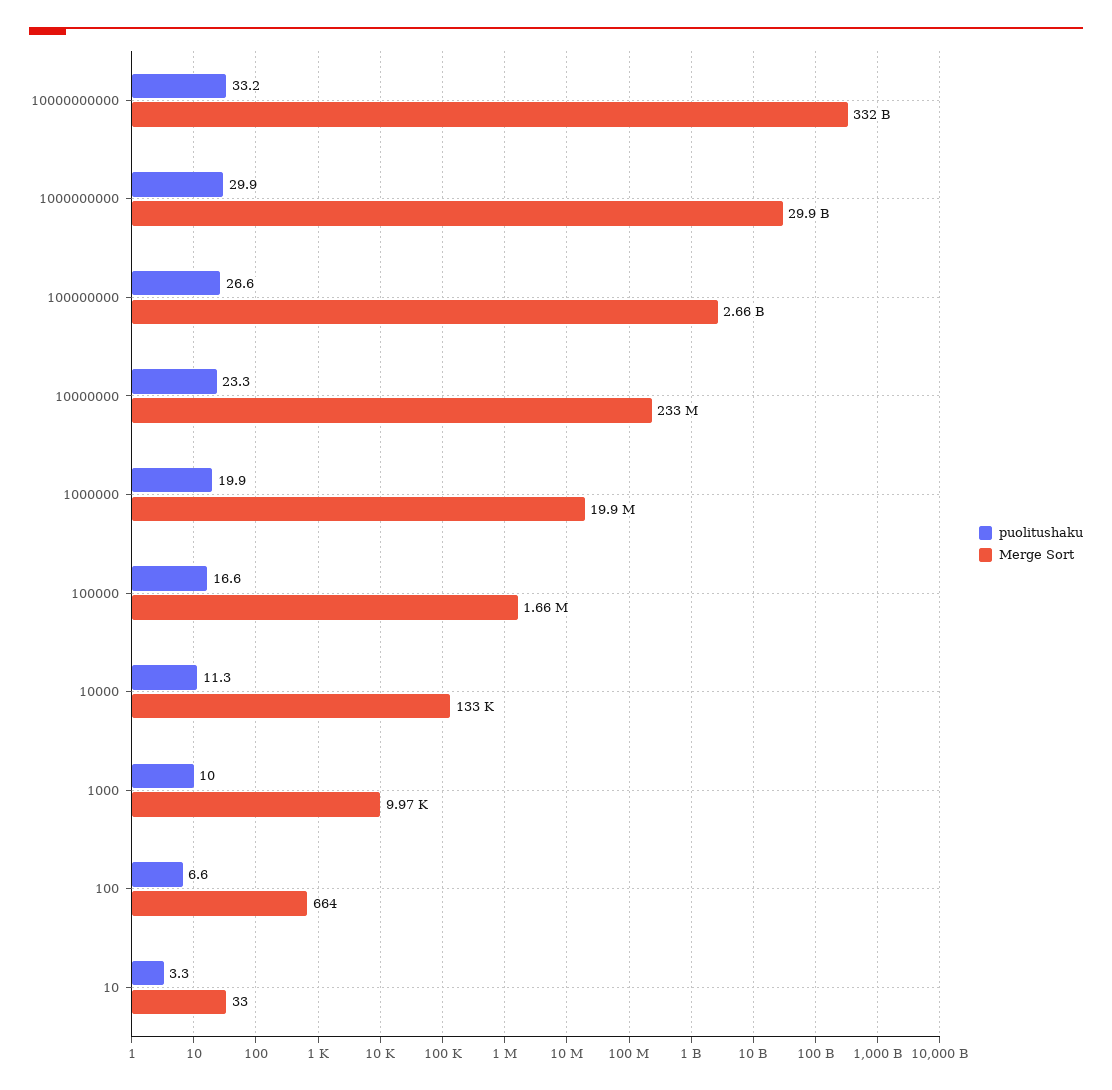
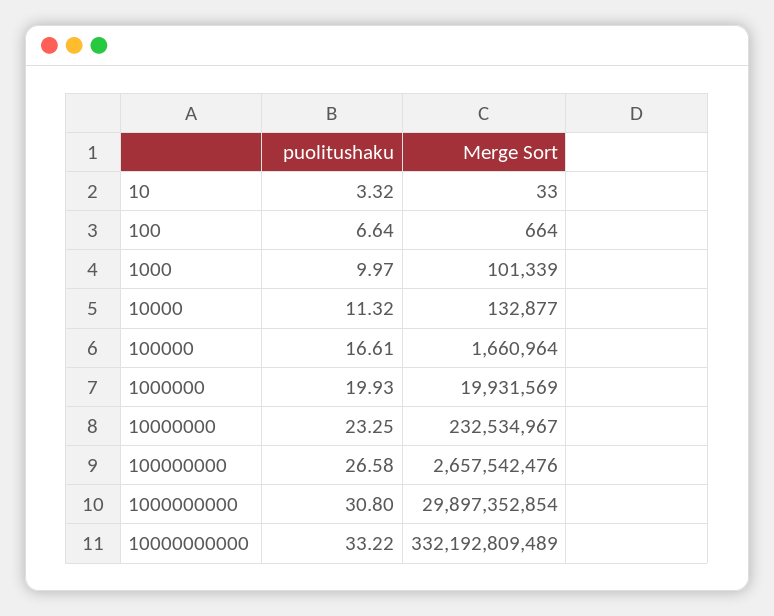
puolitushaku, 1000000000: 29.9 -> 30.8
Merge Sort, 1000: 9970 -> 101339

